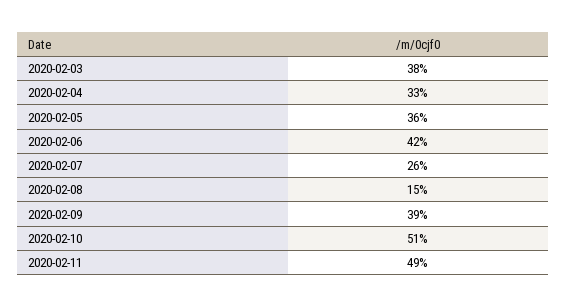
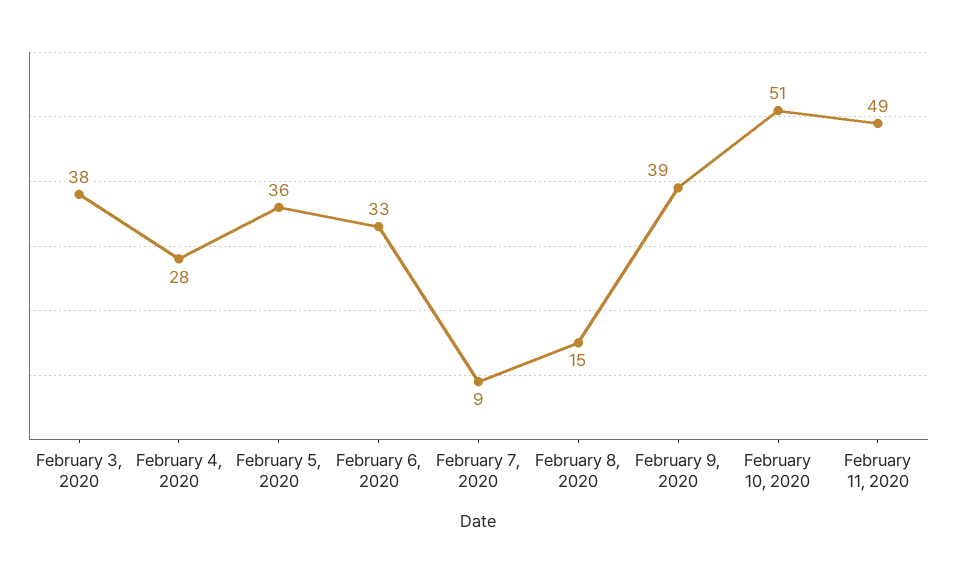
2020-02-04: 33 -> 28
2020-02-06: 42 -> 33
2020-02-07: 26 -> 9

